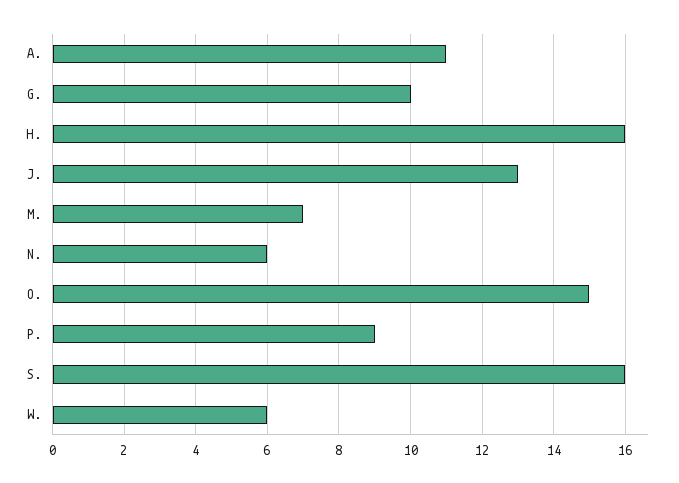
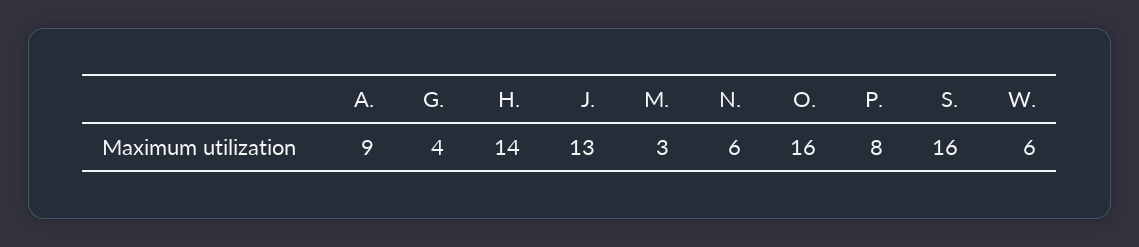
A.: 11 -> 9
G.: 10 -> 4
H.: 16 -> 14
M.: 7 -> 3
O.: 15 -> 16
P.: 9 -> 8

